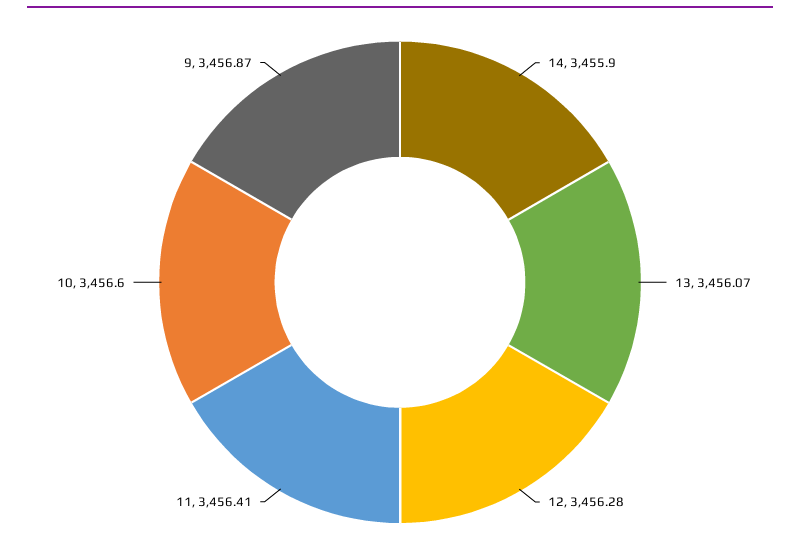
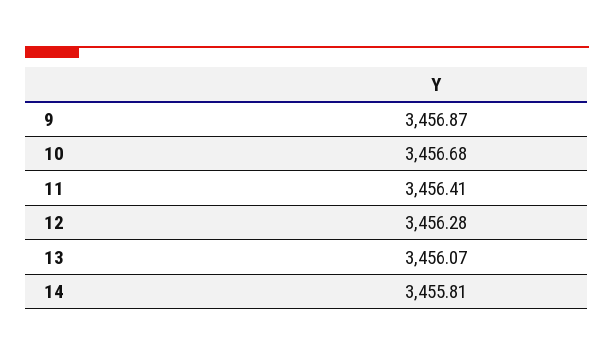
14: 3455.9 -> 3455.81
10: 3456.6 -> 3456.68

